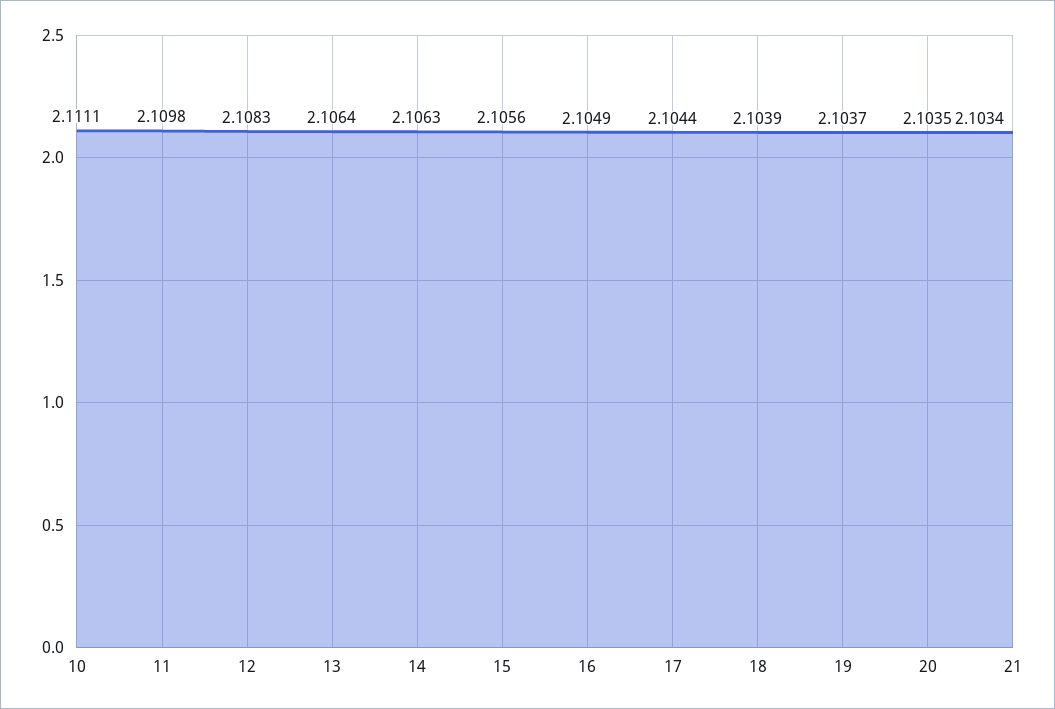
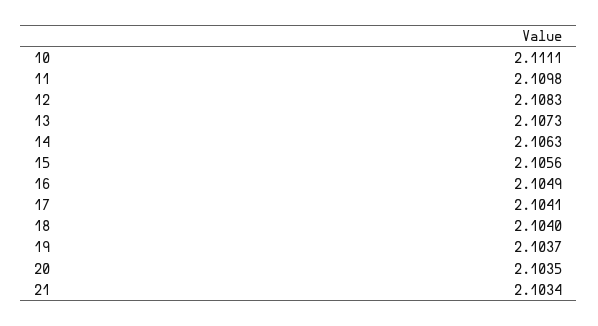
13: 2.1064 -> 2.1073
17: 2.1044 -> 2.1041
18: 2.1039 -> 2.104

